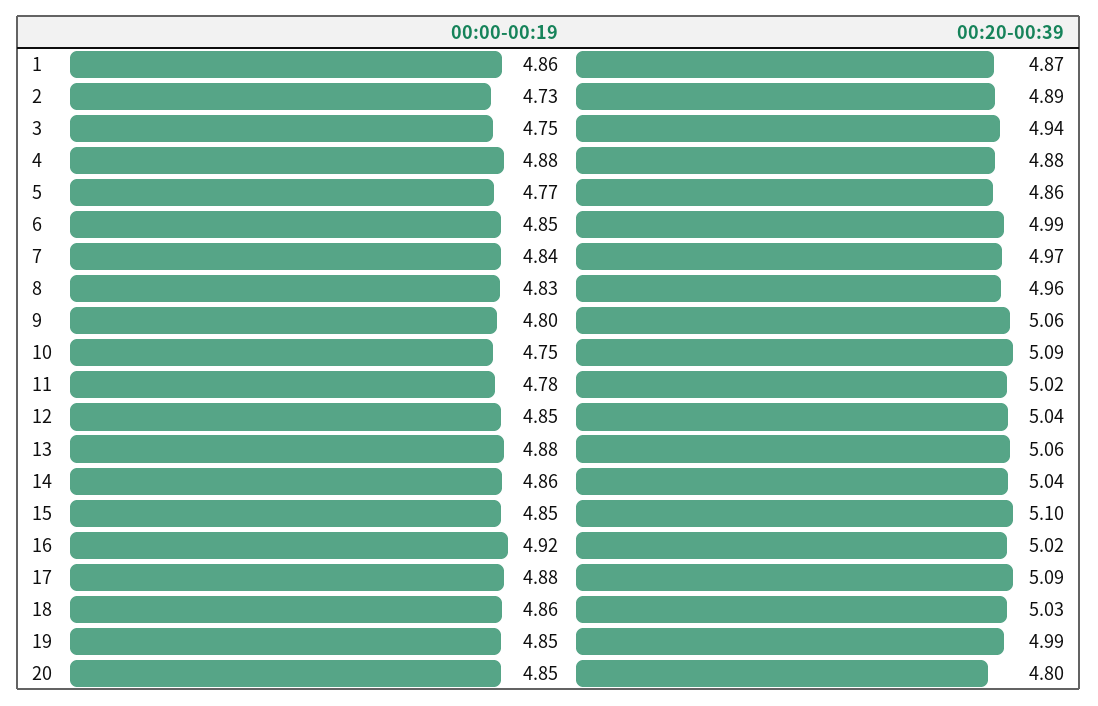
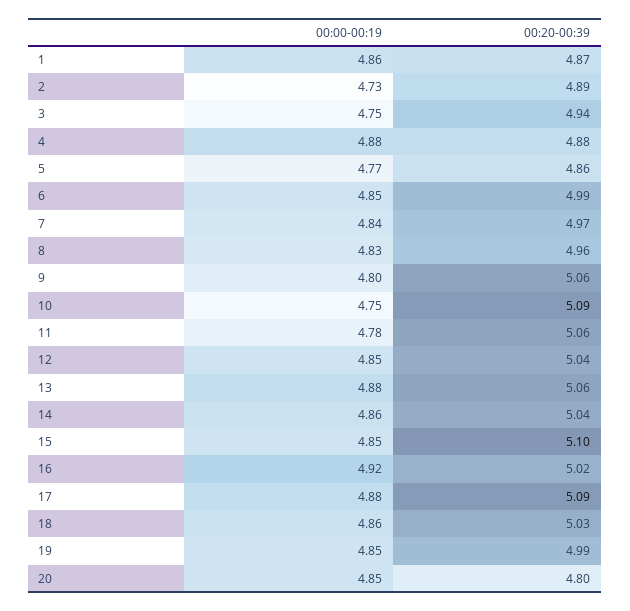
00:20-00:39, 11: 5.02 -> 5.06

